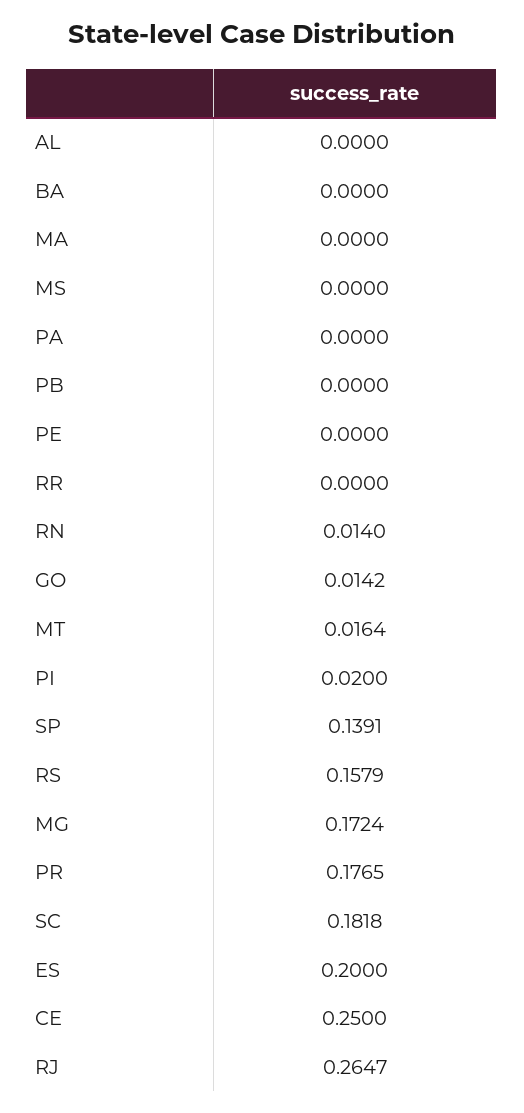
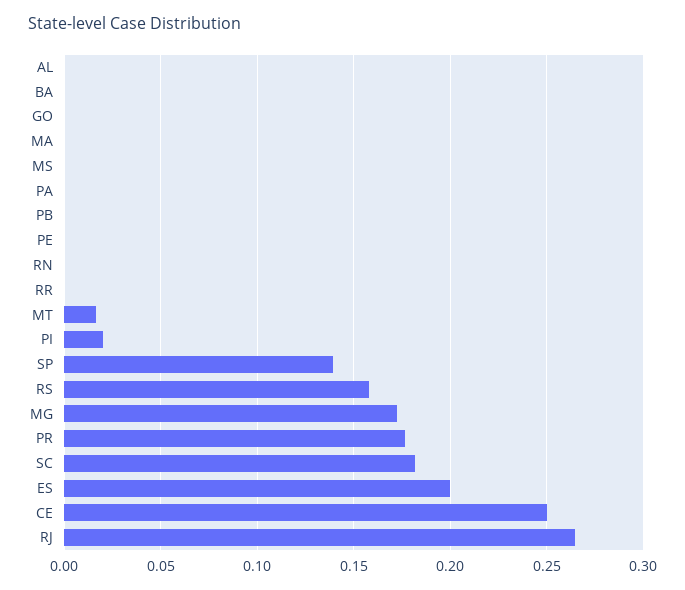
RN: 0.014 -> 0
GO: 0.0142 -> 0

